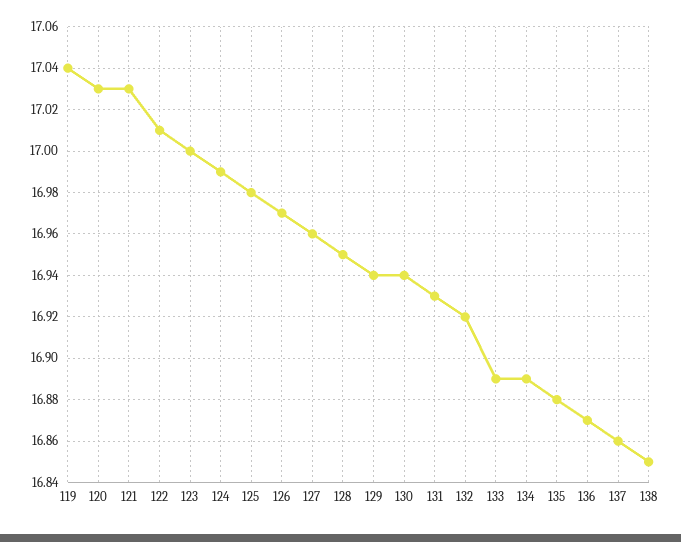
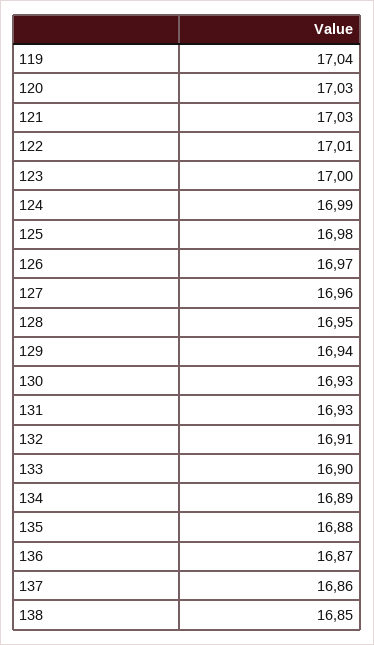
130: 16.94 -> 16.93
132: 16.92 -> 16.91
133: 16.89 -> 16.9

